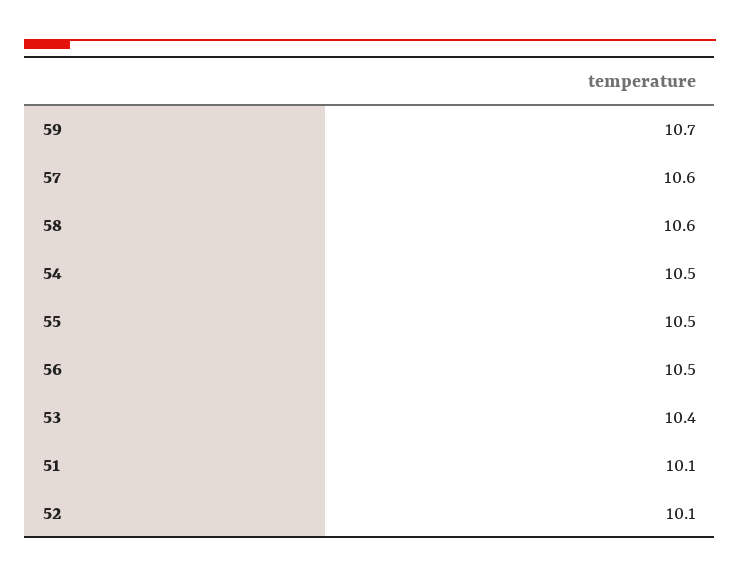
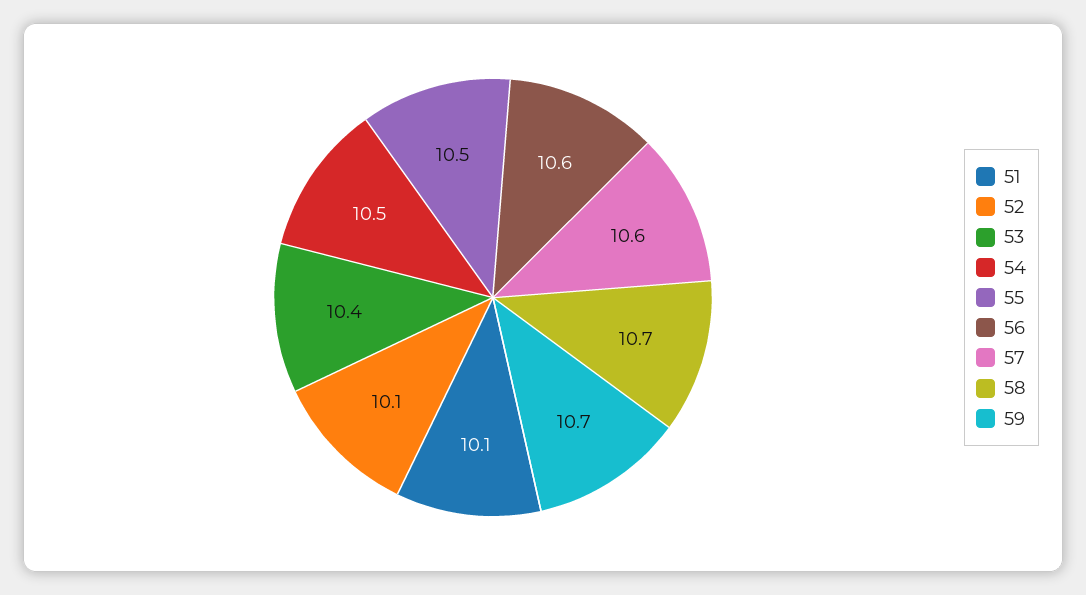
58: 10.6 -> 10.7
56: 10.5 -> 10.6

